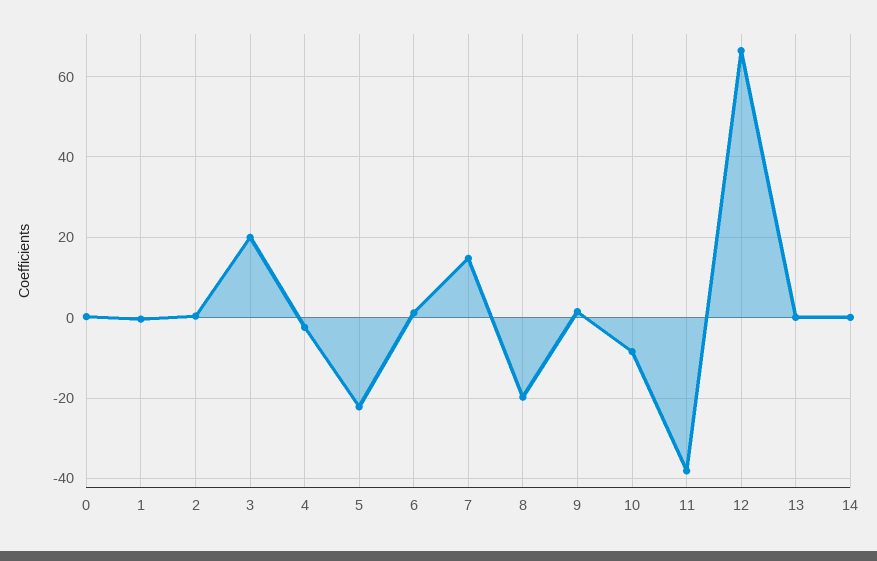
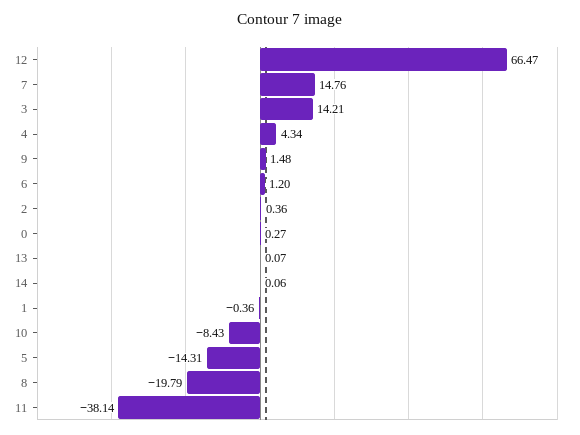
3: 20 -> 14.21
4: -2 -> 4.34
5: -22 -> -14.31

